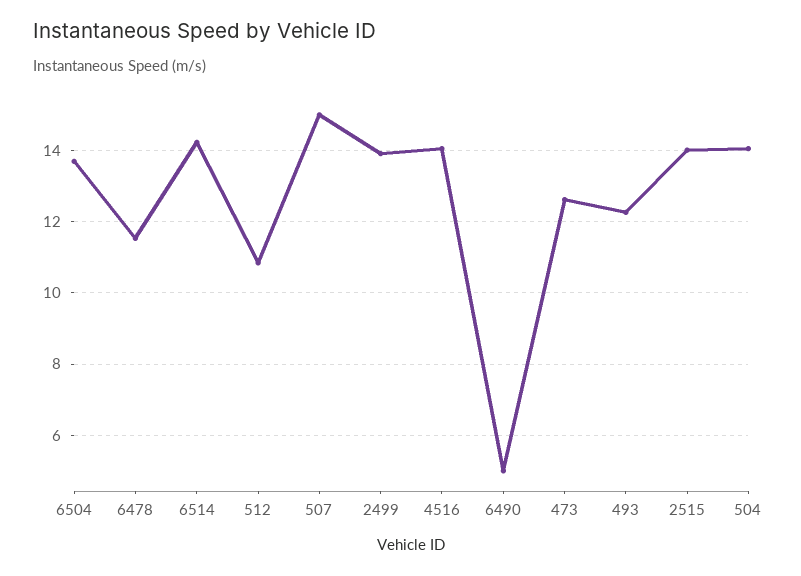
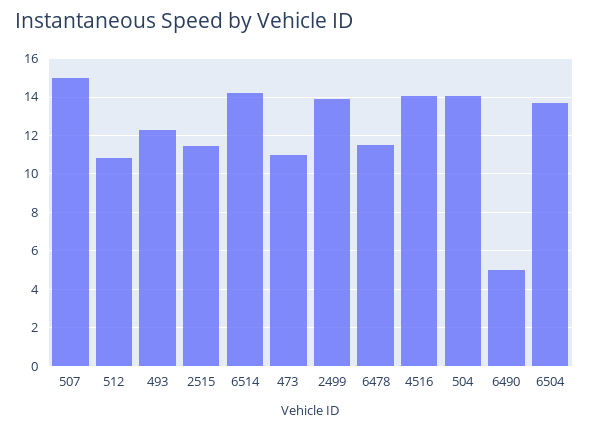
473: 12.6 -> 11
2515: 14 -> 11.5

